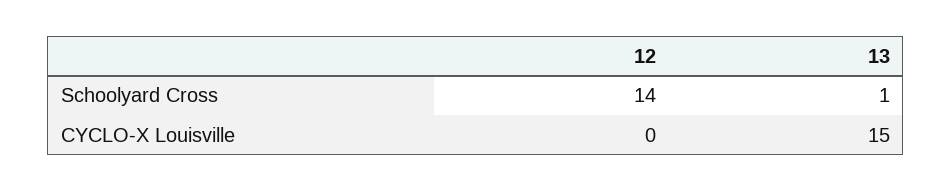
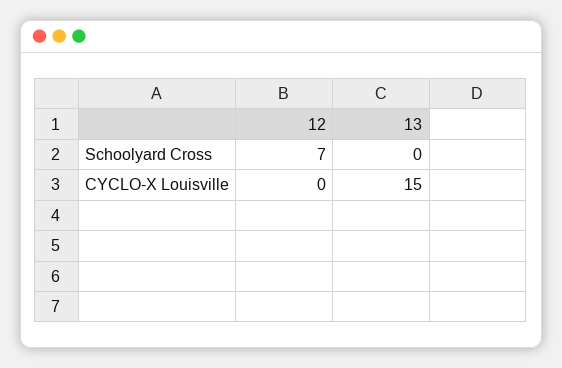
12, Schoolyard Cross: 14 -> 7
13, Schoolyard Cross: 1 -> 0

